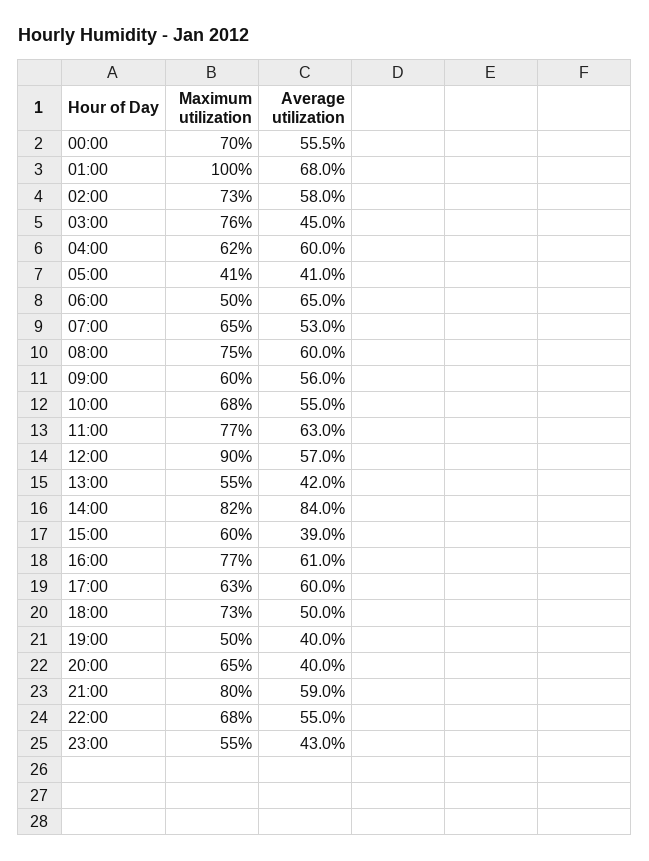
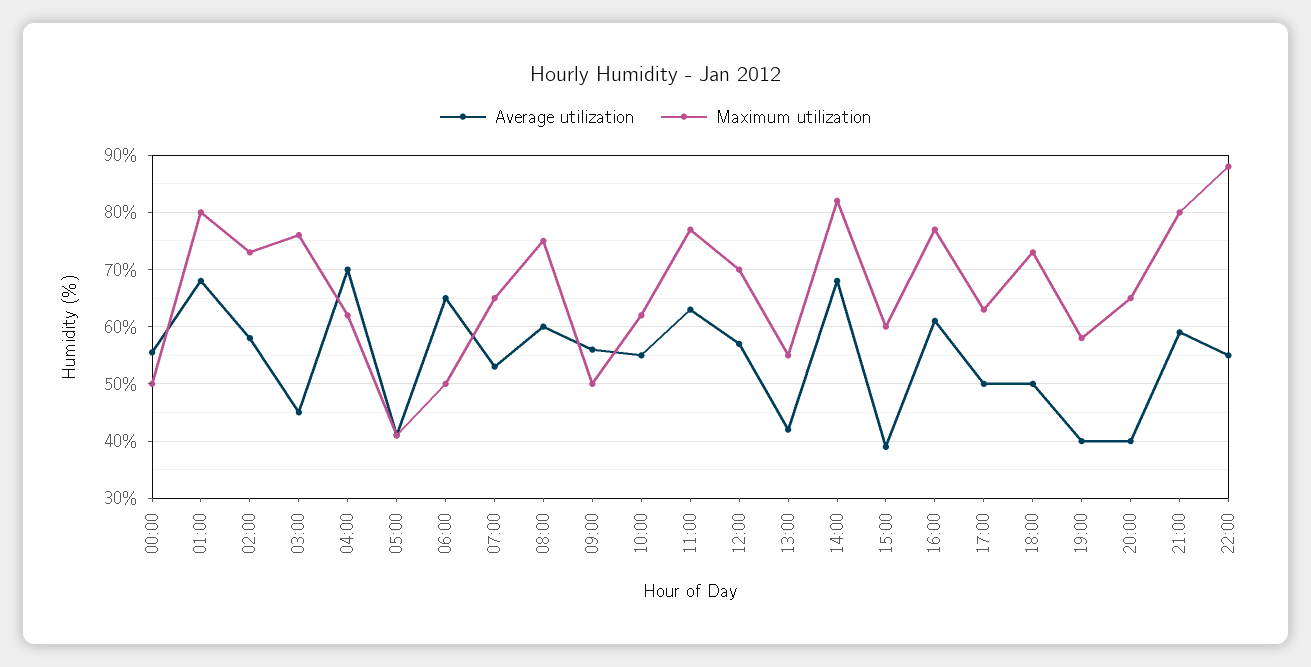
Maximum utilization, 00:00: 70 -> 50
Maximum utilization, 01:00: 100 -> 80
Average utilization, 04:00: 60 -> 70
Maximum utilization, 09:00: 60 -> 50
Maximum utilization, 10:00: 68 -> 62
Maximum utilization, 12:00: 90 -> 70
Average utilization, 14:00: 84 -> 68
Average utilization, 17:00: 60 -> 50
Maximum utilization, 19:00: 50 -> 58
Maximum utilization, 22:00: 68 -> 88
Maximum utilization, 23:00: 55 -> none
Average utilization, 23:00: 43 -> none

